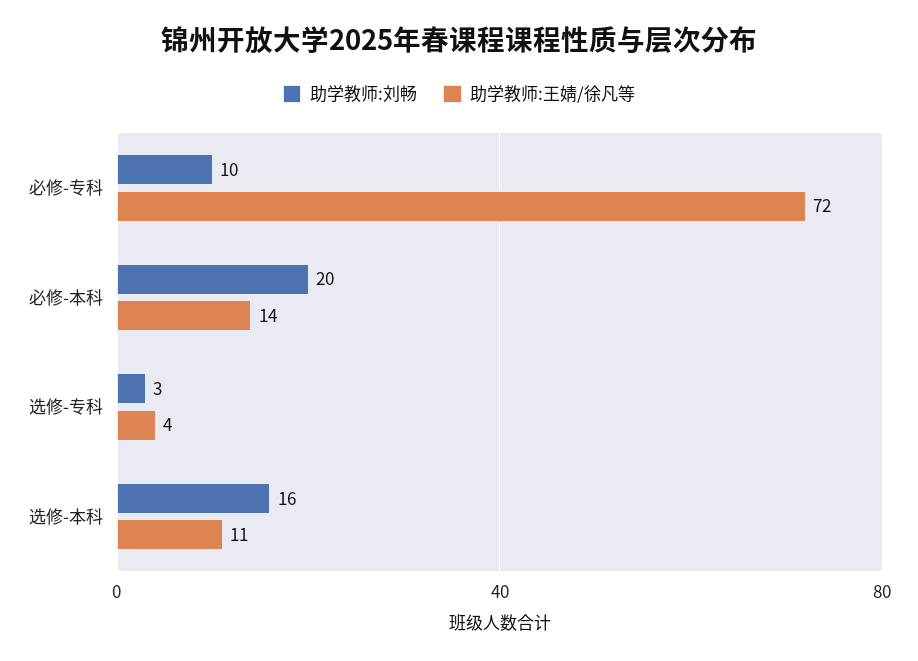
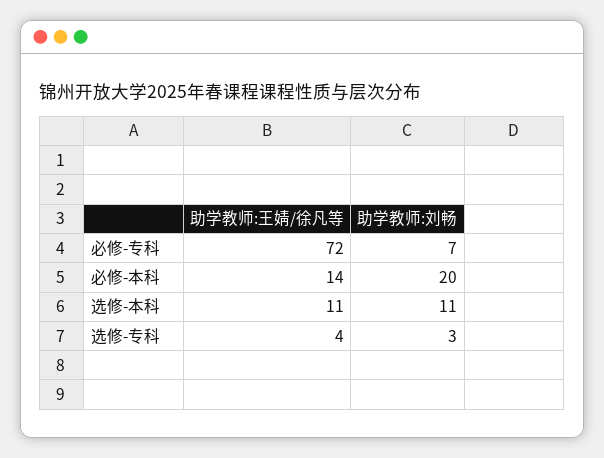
助学教师:刘畅, 必修-专科: 10 -> 7
助学教师:刘畅, 选修-本科: 16 -> 11

